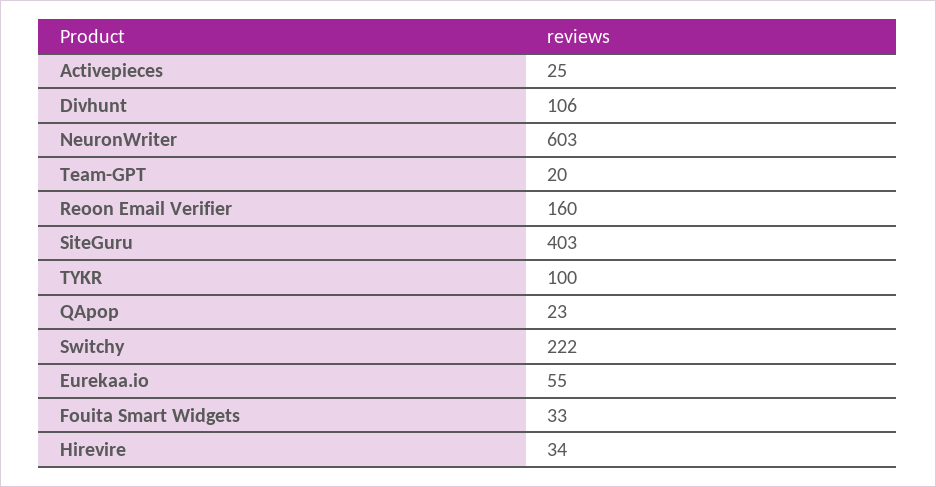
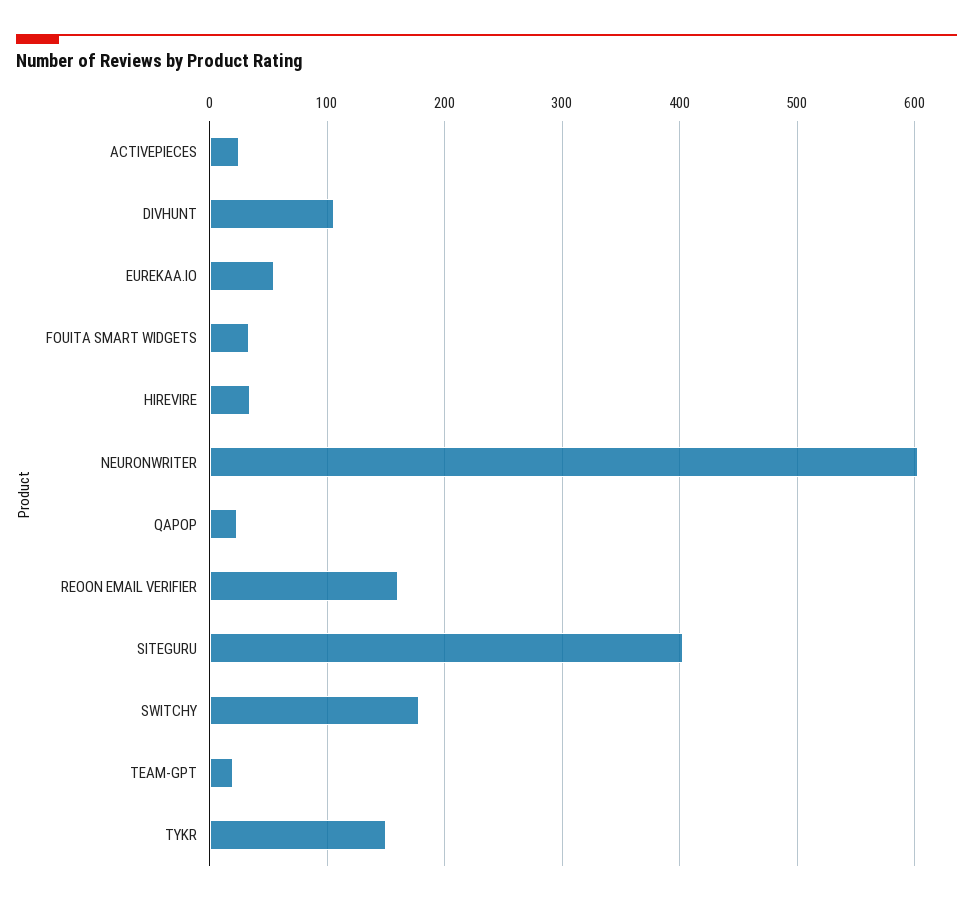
TYKR: 100 -> 150
Switchy: 222 -> 180

